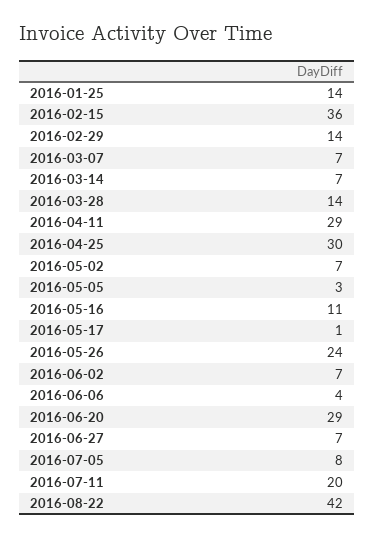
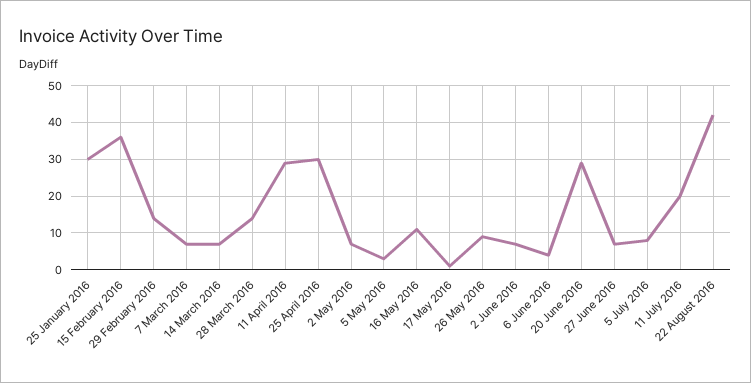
2016-01-25: 14 -> 30
2016-05-26: 24 -> 10

